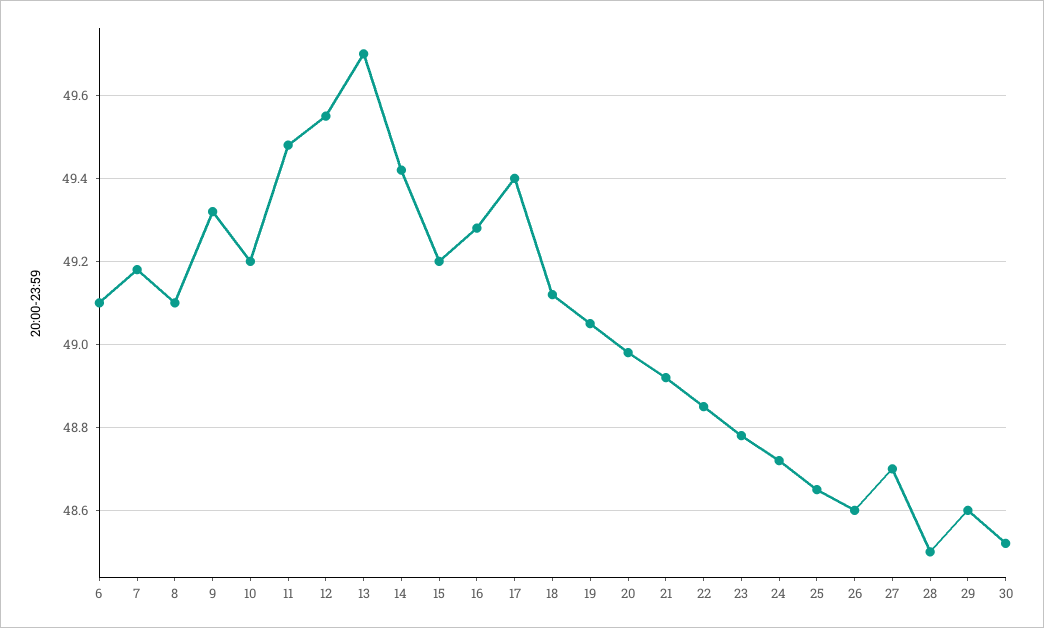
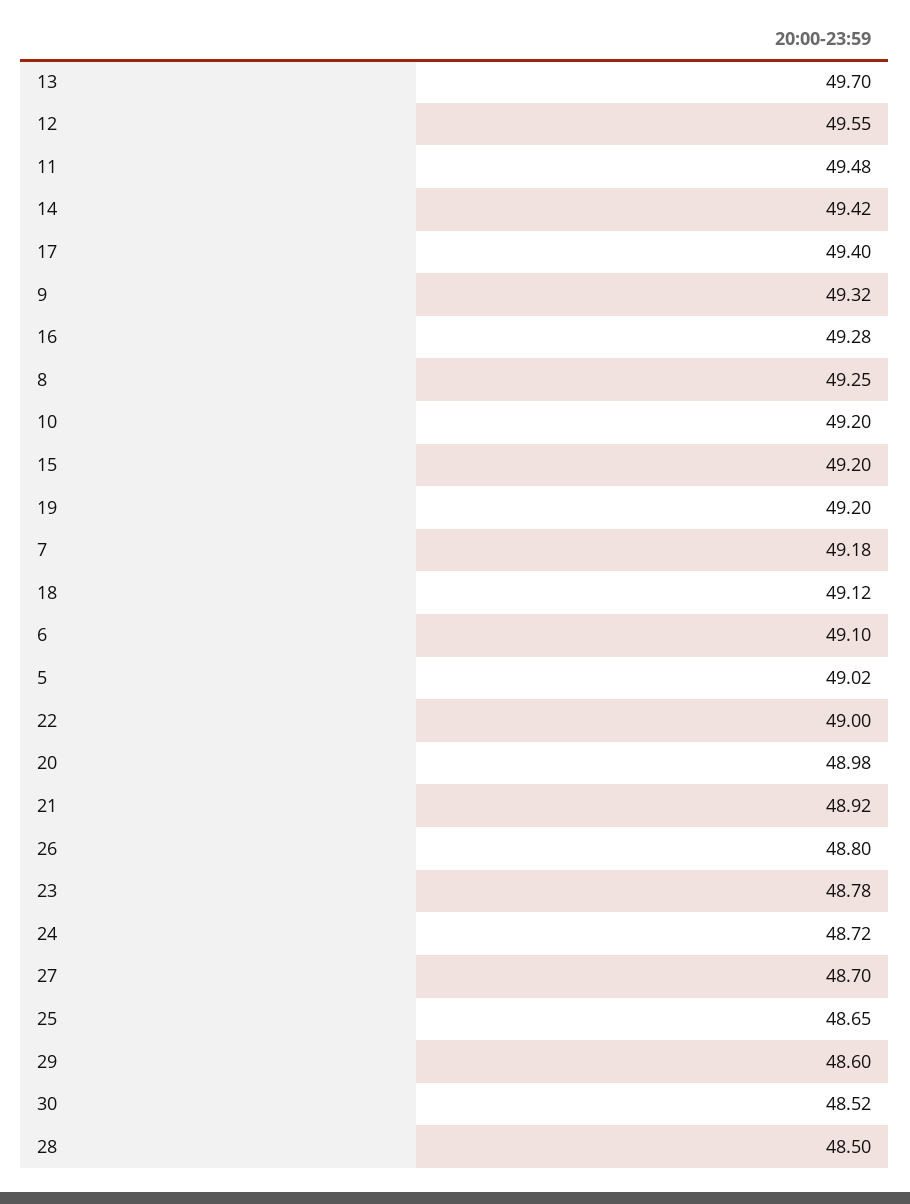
8: 49.1 -> 49.25
19: 49.05 -> 49.2
22: 48.85 -> 49
26: 48.6 -> 48.8
5: none -> 49.02

